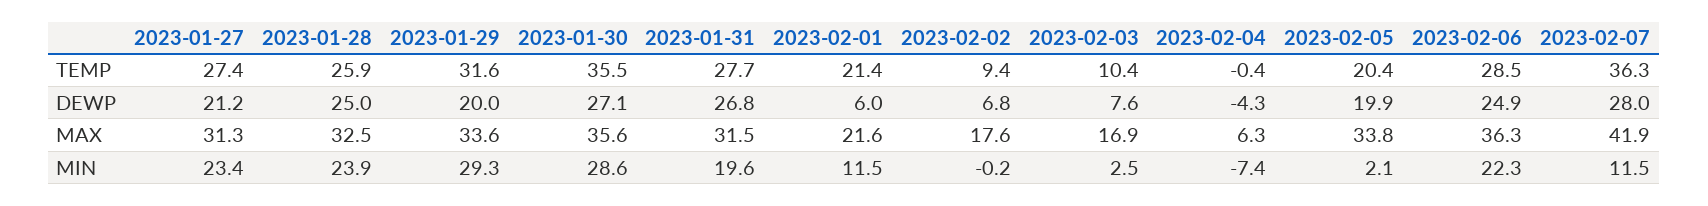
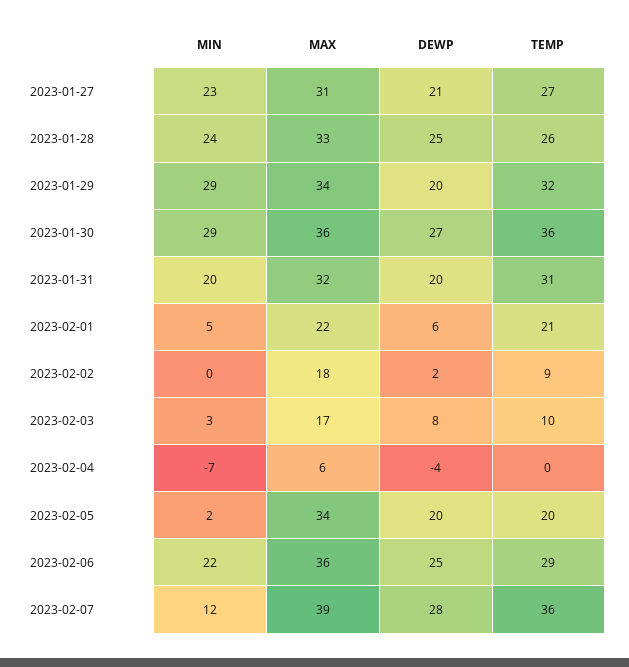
2023-01-31, TEMP: 27.7 -> 31
2023-01-31, DEWP: 26.8 -> 20
2023-02-02, DEWP: 6.8 -> 2
2023-02-07, MAX: 41.9 -> 39
2023-02-01, MIN: 11.5 -> 5

